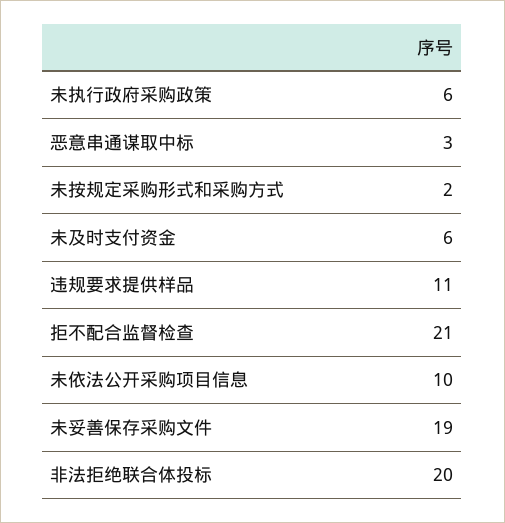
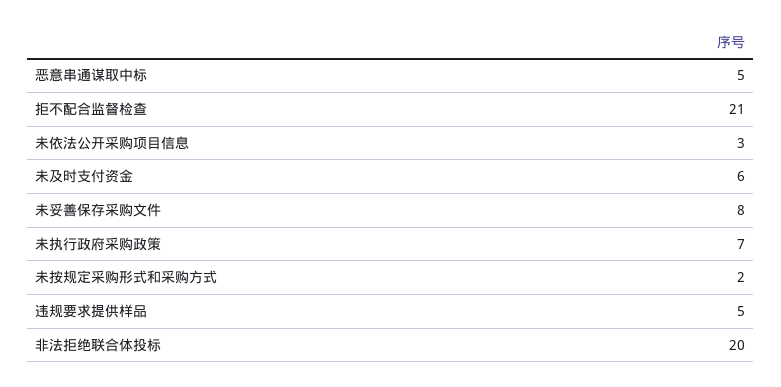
未执行政府采购政策: 6 -> 7
恶意串通谋取中标: 3 -> 5
违规要求提供样品: 11 -> 5
未依法公开采购项目信息: 10 -> 3
未妥善保存采购文件: 19 -> 8

